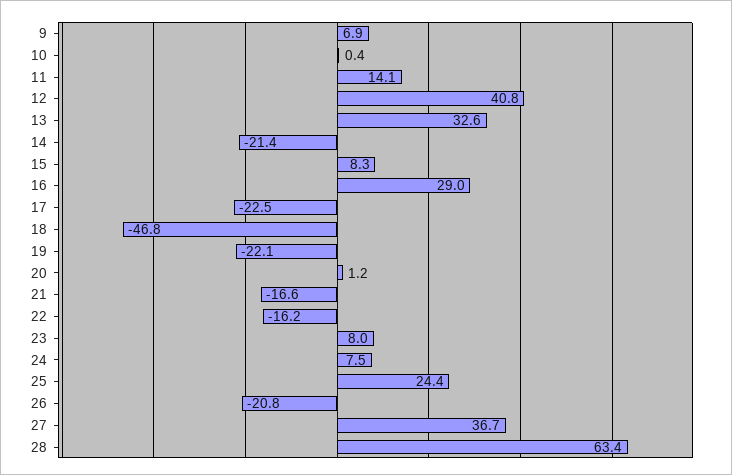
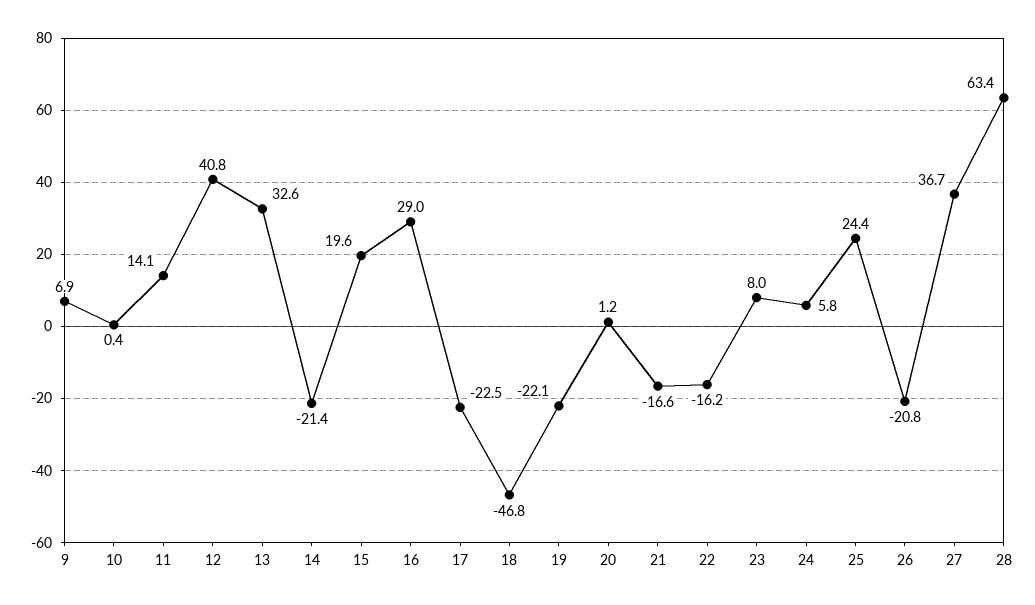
15: 8.3 -> 19.6
24: 7.5 -> 5.8

